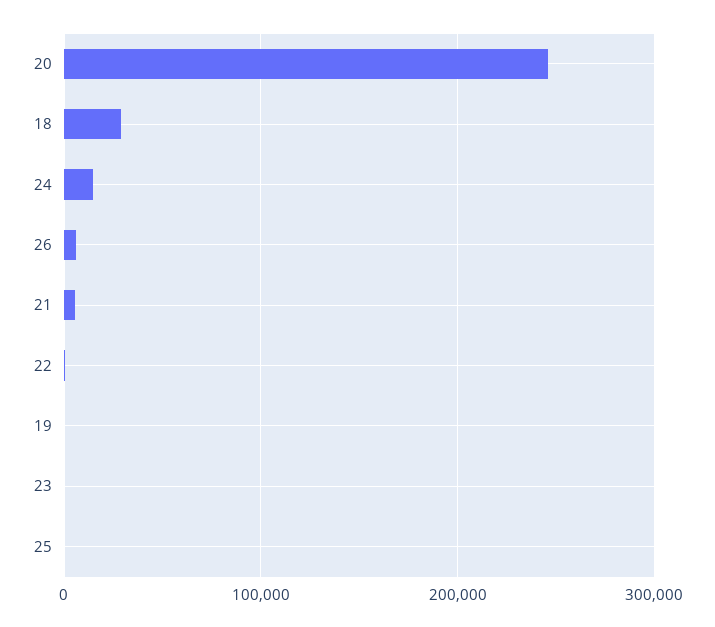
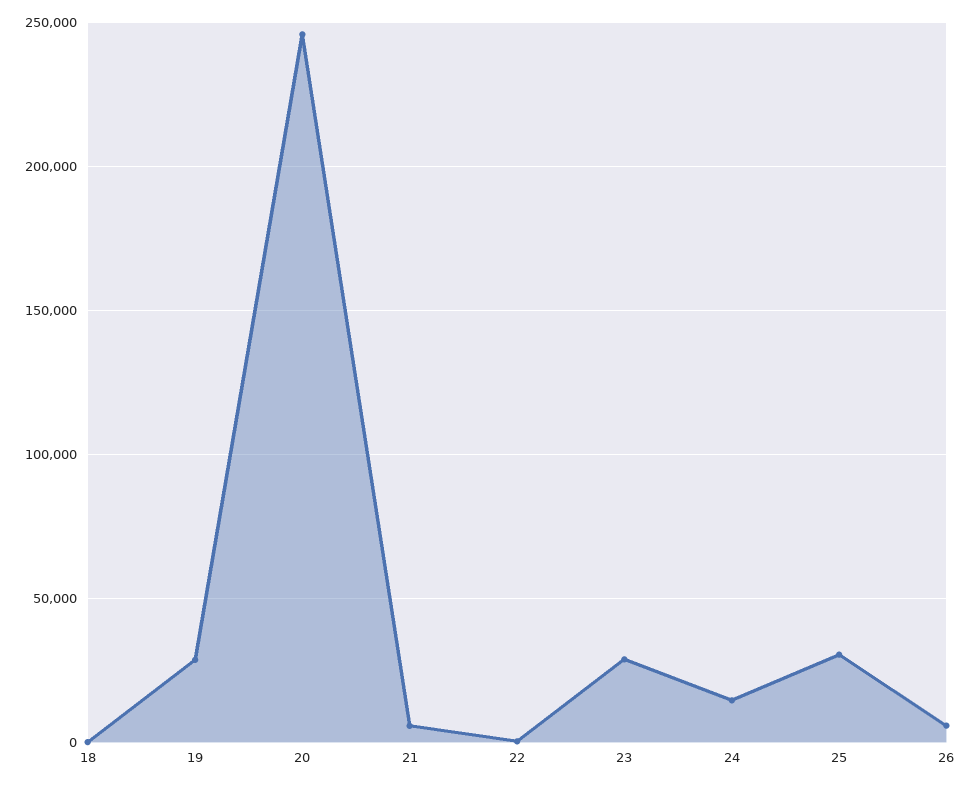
18: 30000 -> 0
19: 0 -> 30000
23: 0 -> 30000
25: 0 -> 30000

